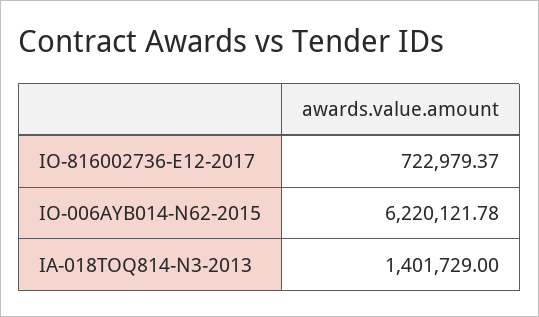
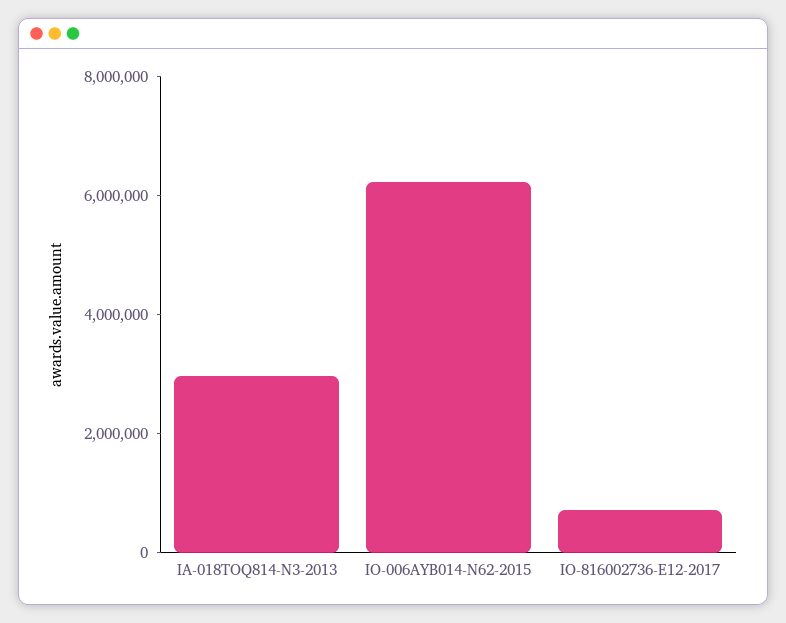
IA-018TOQ814-N3-2013: 1401729 -> 3000000

